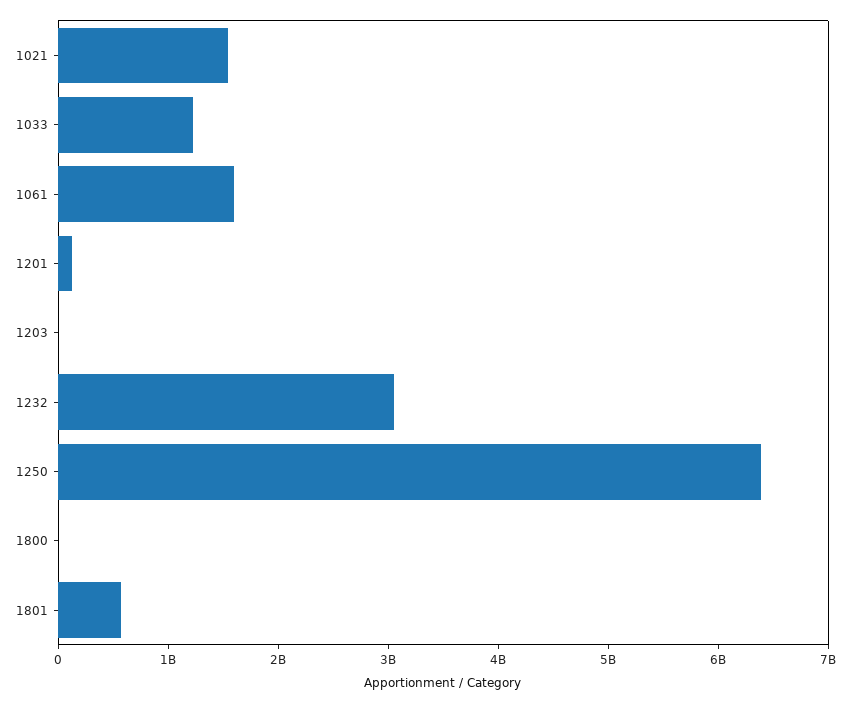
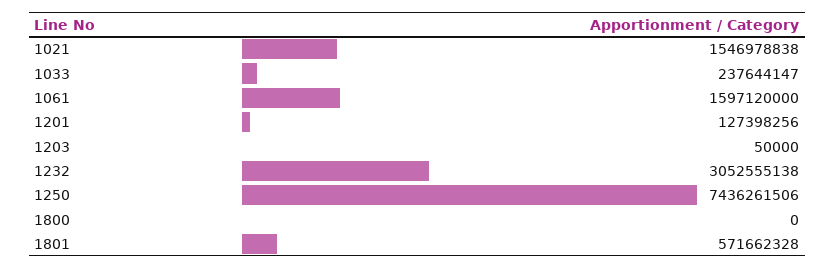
1033: 1200000000 -> 237644147
1250: 6400000000 -> 7436261506

